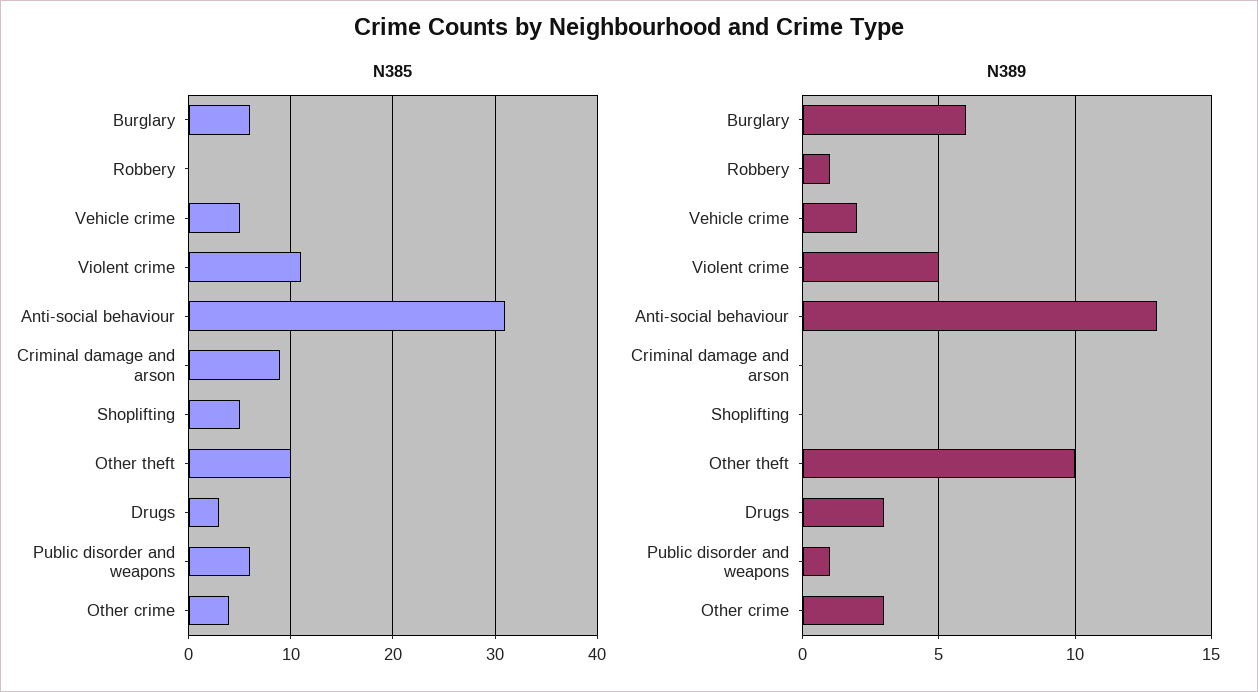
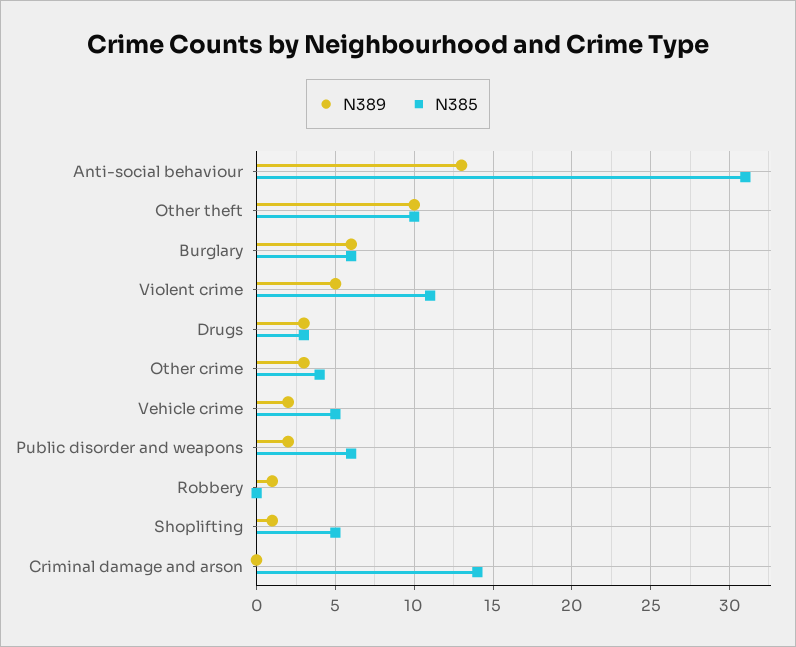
N385, Criminal damage and arson: 9 -> 14
N389, Shoplifting: 0 -> 1
N389, Public disorder and weapons: 1 -> 2

